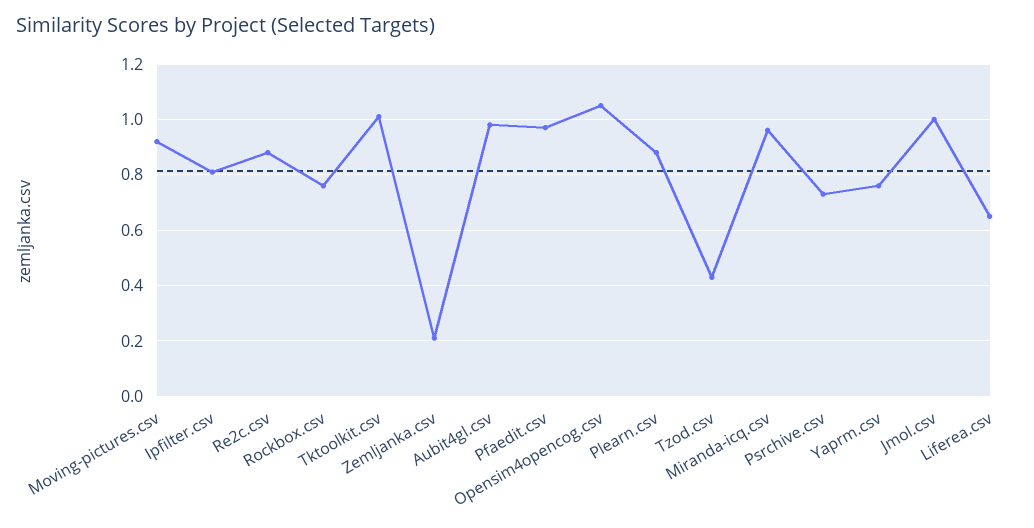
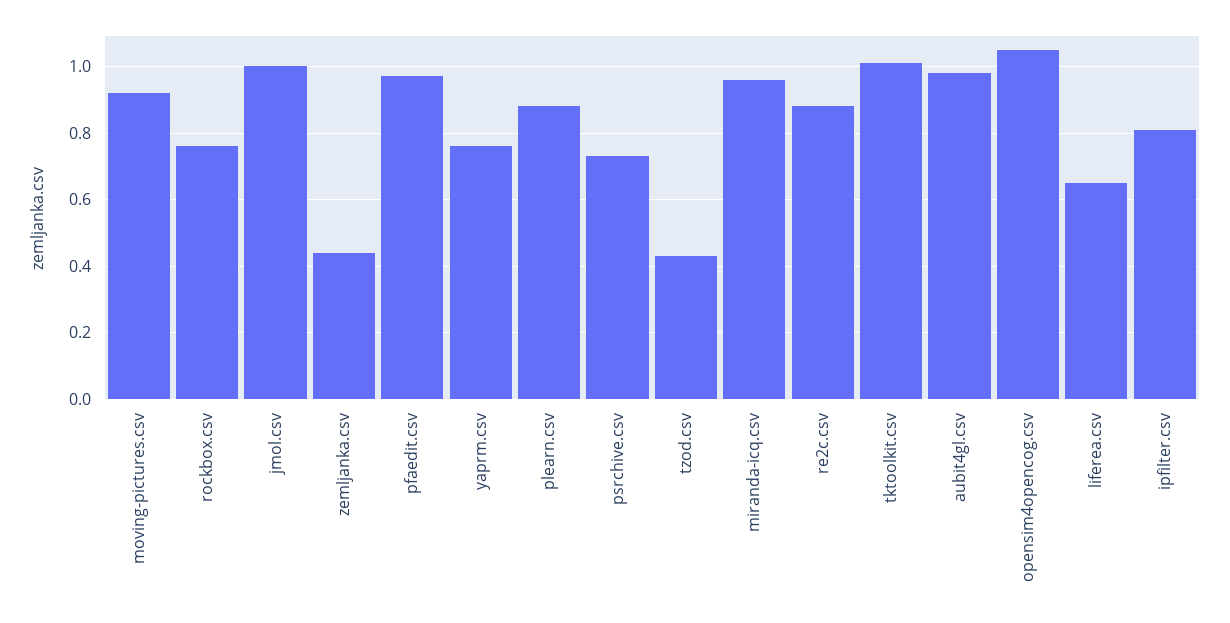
Zemljanka.csv: 0.2 -> 0.45

